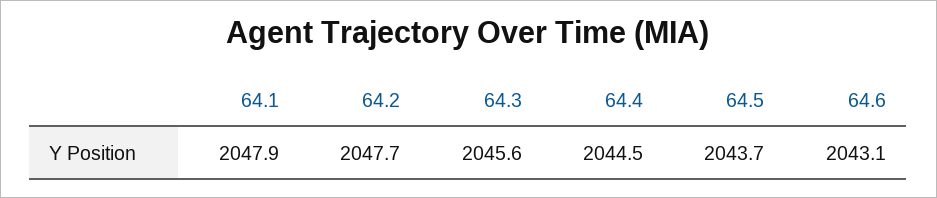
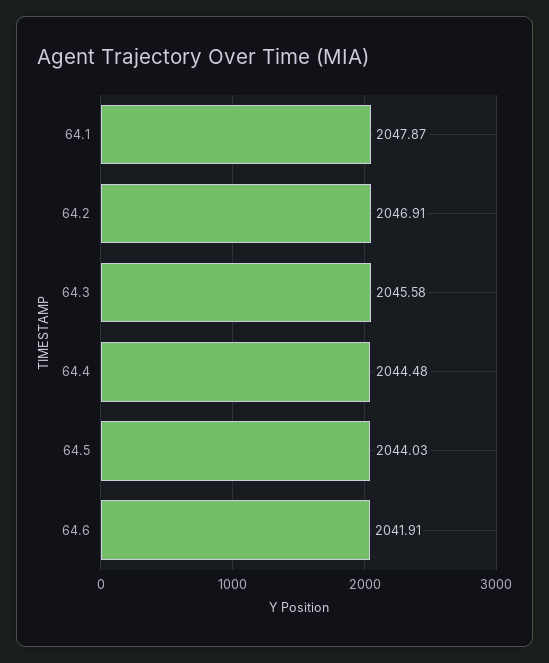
64.2: 2047.7 -> 2046.91
64.5: 2043.7 -> 2044.03
64.6: 2043.1 -> 2041.91

